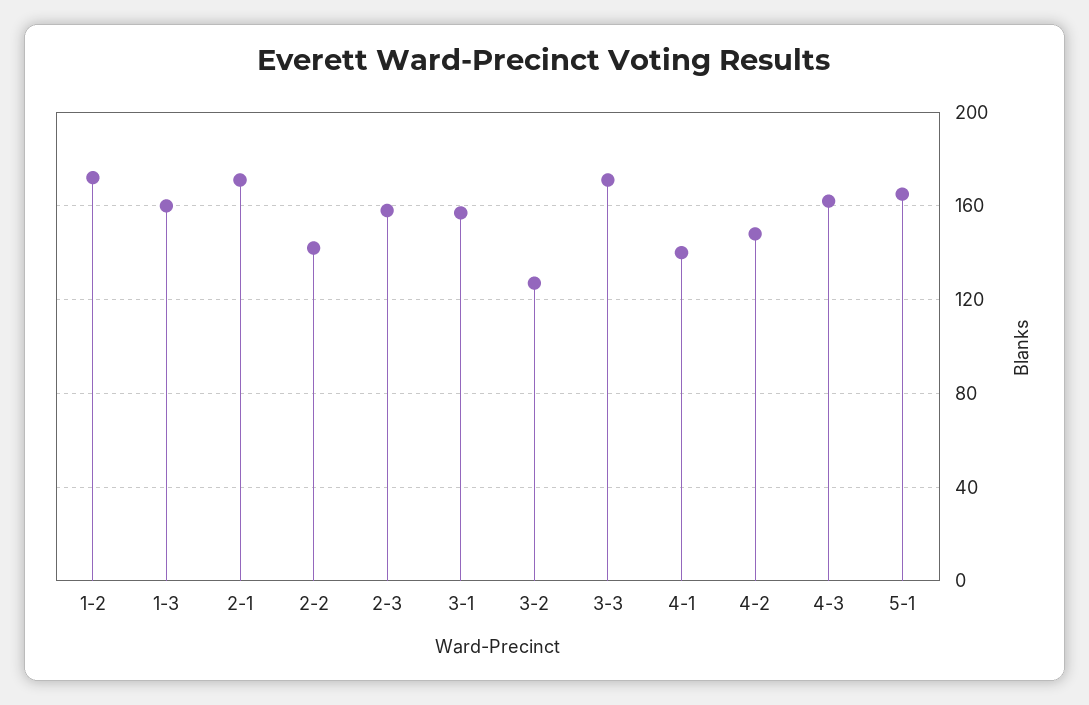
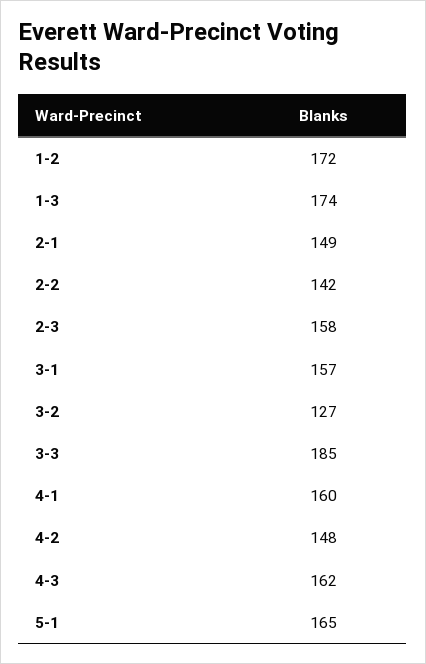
1-3: 160 -> 174
2-1: 170 -> 149
3-3: 170 -> 185
4-1: 140 -> 160

